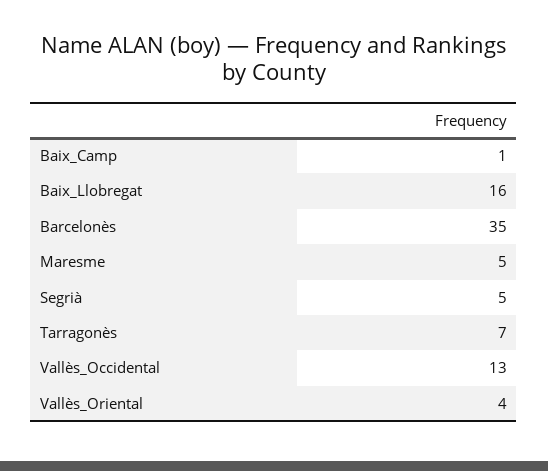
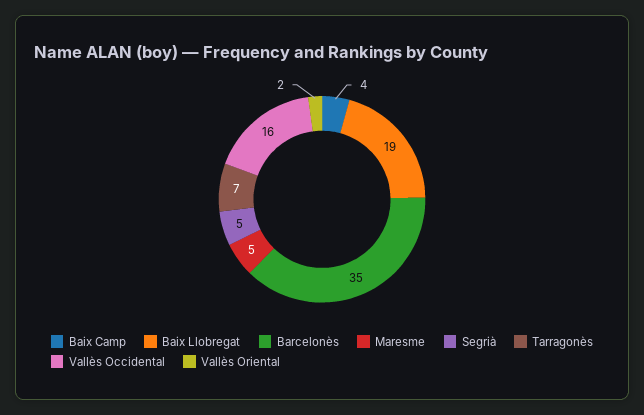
Baix_Camp: 1 -> 4
Baix_Llobregat: 16 -> 19
Vallès_Occidental: 13 -> 16
Vallès_Oriental: 4 -> 2

